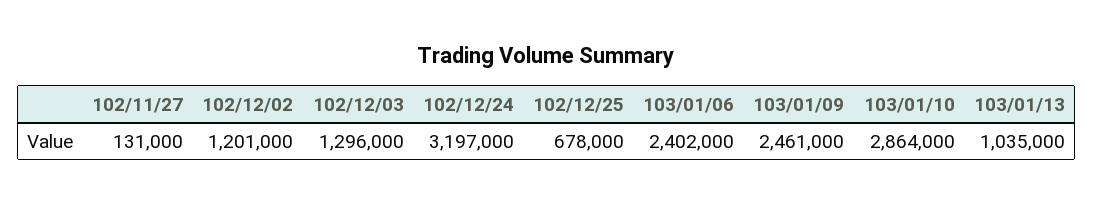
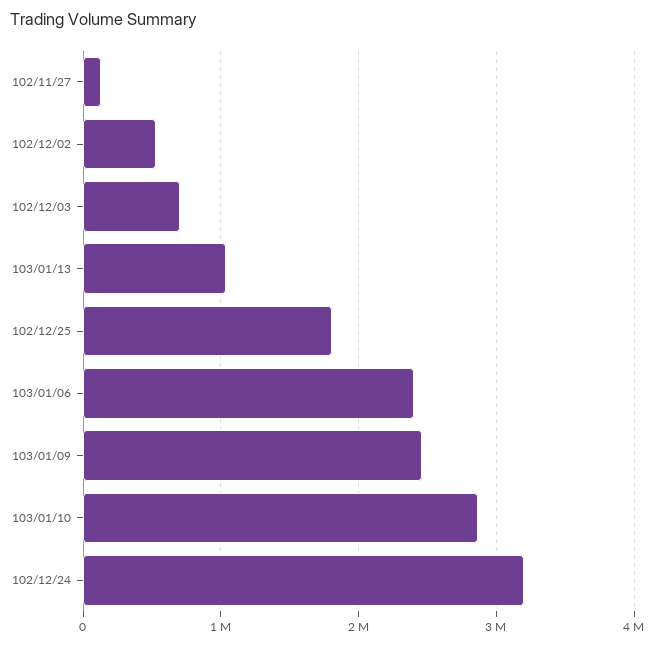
102/12/02: 1201000 -> 500000
102/12/03: 1296000 -> 700000
102/12/25: 678000 -> 1800000

